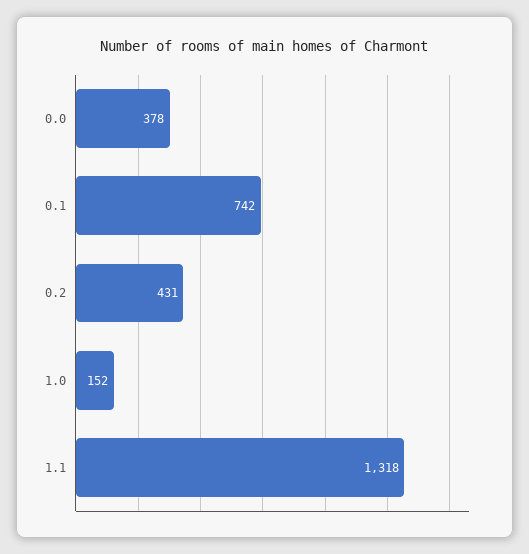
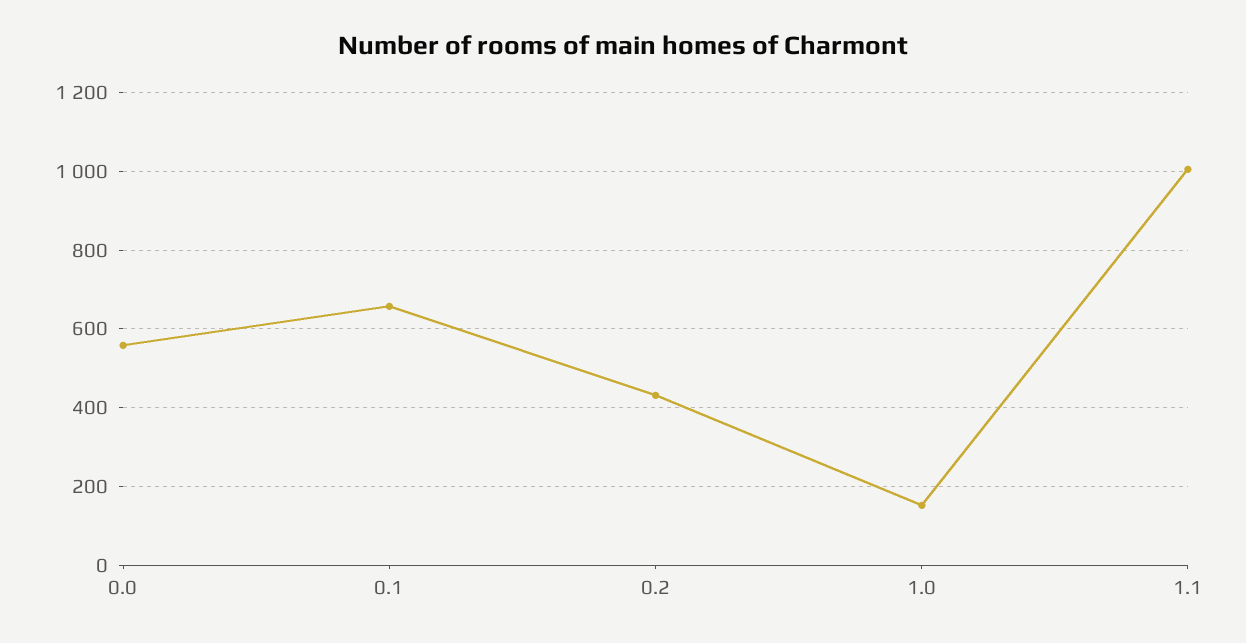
0.0: 378 -> 560
0.1: 742 -> 660
1.1: 1318 -> 1000

